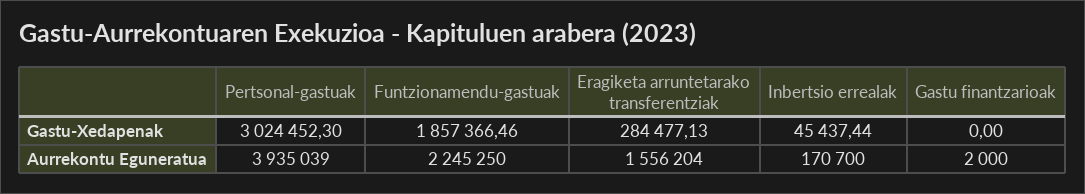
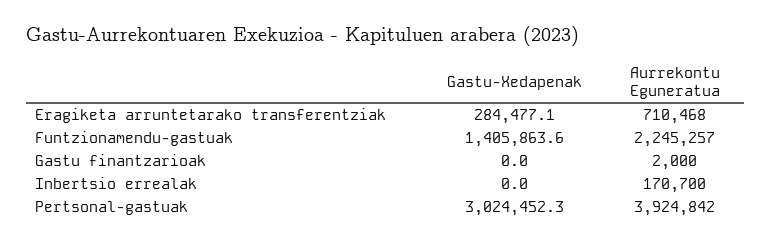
Funtzionamendu-gastuak, Gastu-Xedapenak: 1857366.46 -> 1405863.6
Inbertsio errealak, Gastu-Xedapenak: 45437.44 -> 0
Pertsonal-gastuak, Aurrekontu Eguneratua: 3935039 -> 3924842
Funtzionamendu-gastuak, Aurrekontu Eguneratua: 2245250 -> 2245257
Eragiketa arruntetarako transferentziak, Aurrekontu Eguneratua: 1556204 -> 710468

